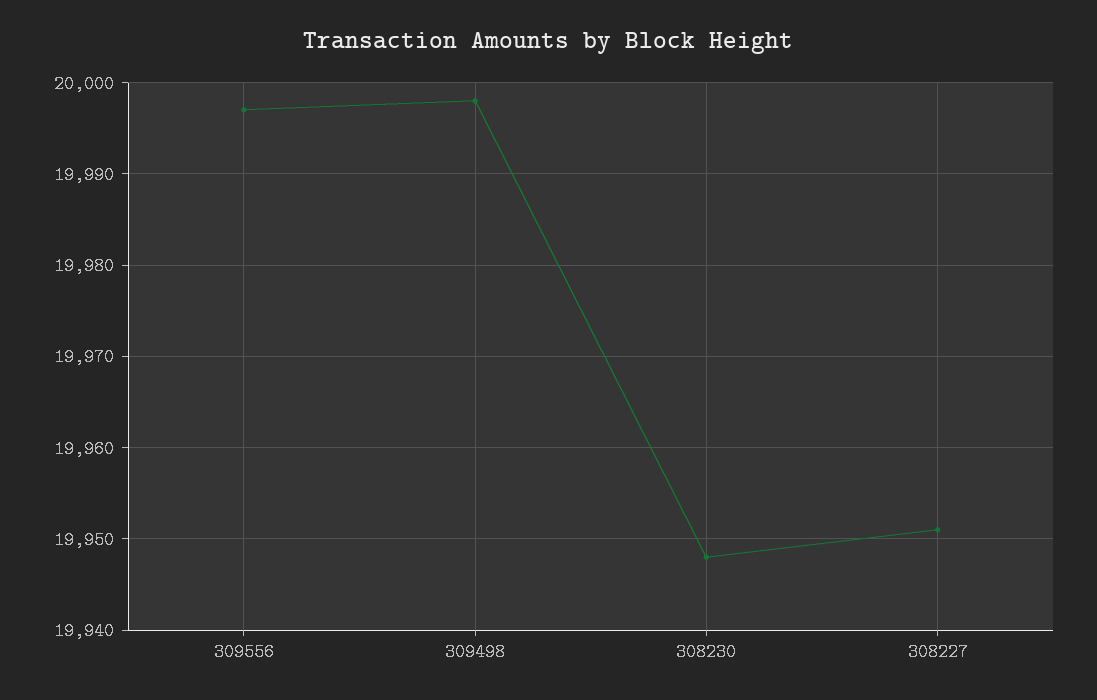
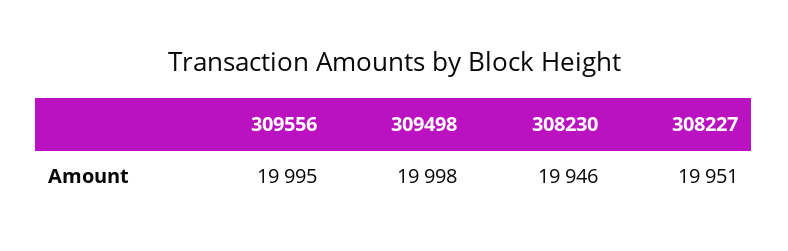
309556: 19997 -> 19995
308230: 19948 -> 19946

